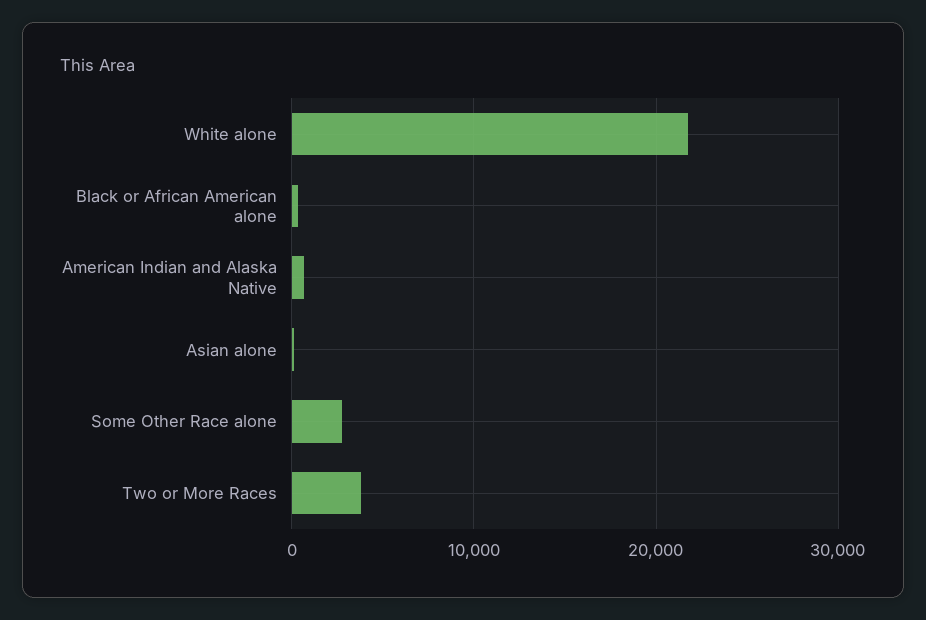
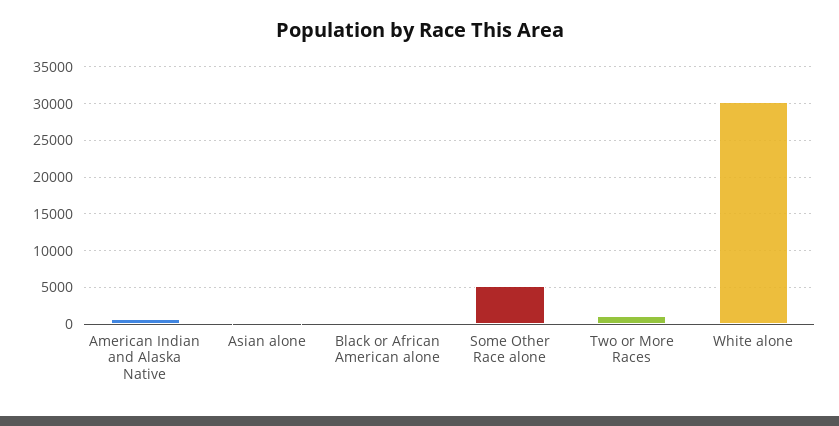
White alone: 22000 -> 30000
Some Other Race alone: 3000 -> 5000
Two or More Races: 4000 -> 1000

